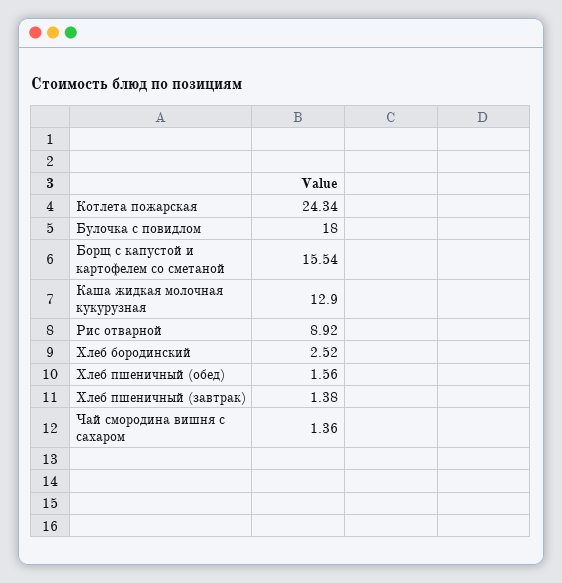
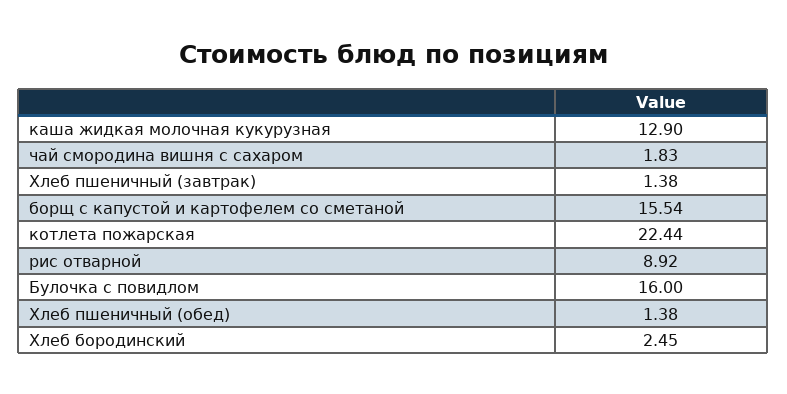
Котлета пожарская: 24.34 -> 22.44
Булочка с повидлом: 18 -> 16
Хлеб бородинский: 2.52 -> 2.45
Хлеб пшеничный (обед): 1.56 -> 1.38
Чай смородина вишня с сахаром: 1.36 -> 1.83

